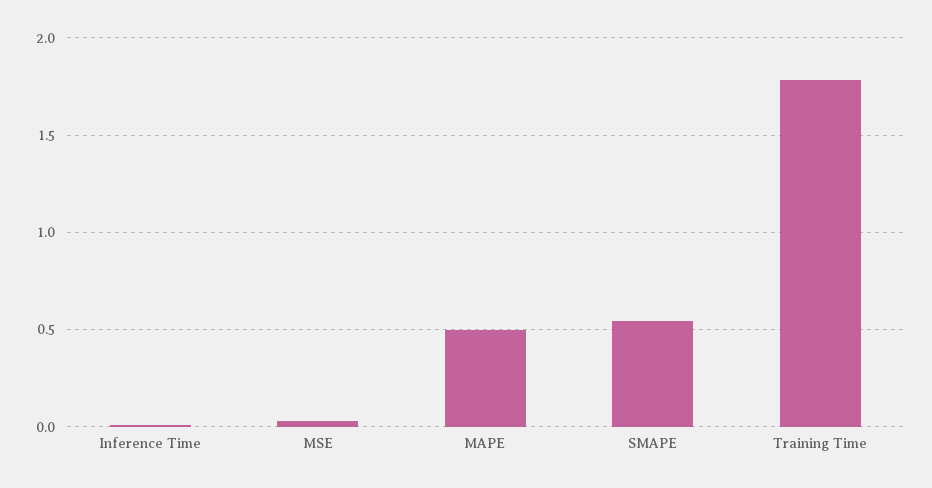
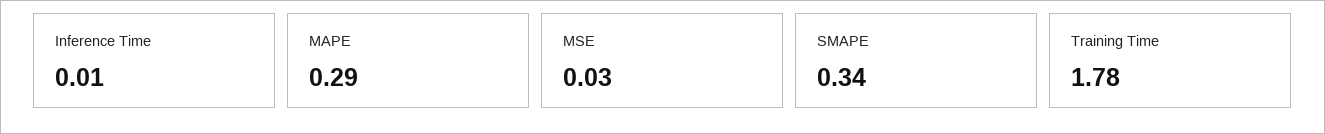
MAPE: 0.5 -> 0.29
SMAPE: 0.55 -> 0.34

